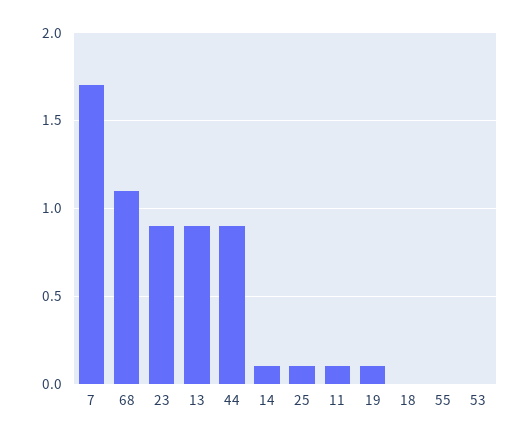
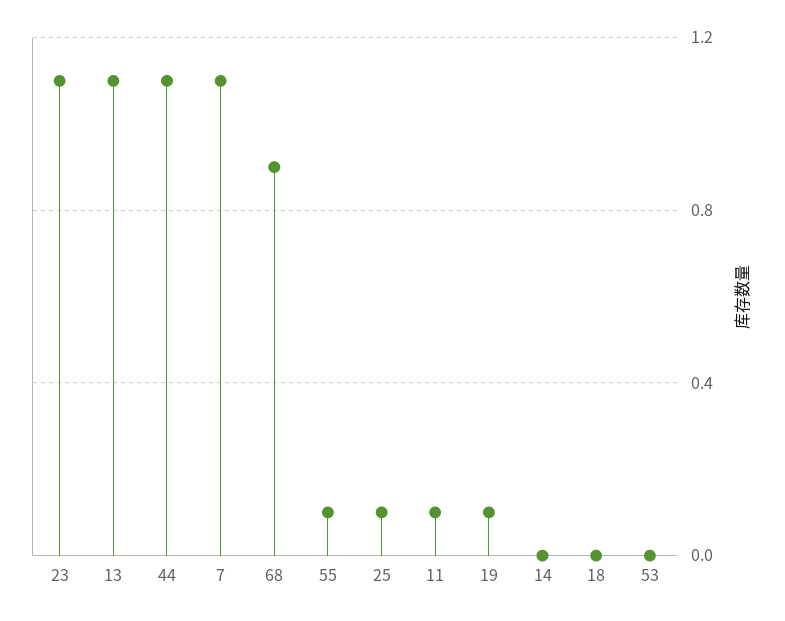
7: 1.7 -> 1.1
68: 1.1 -> 0.9
23: 0.9 -> 1.1
13: 0.9 -> 1.1
44: 0.9 -> 1.1
14: 0.1 -> 0
55: 0 -> 0.1

